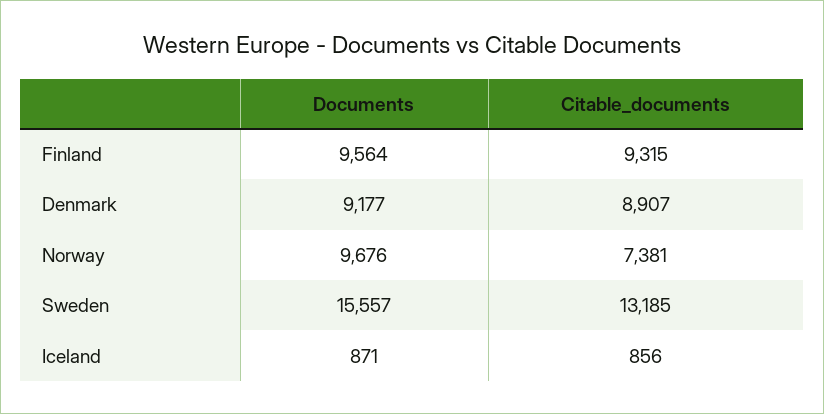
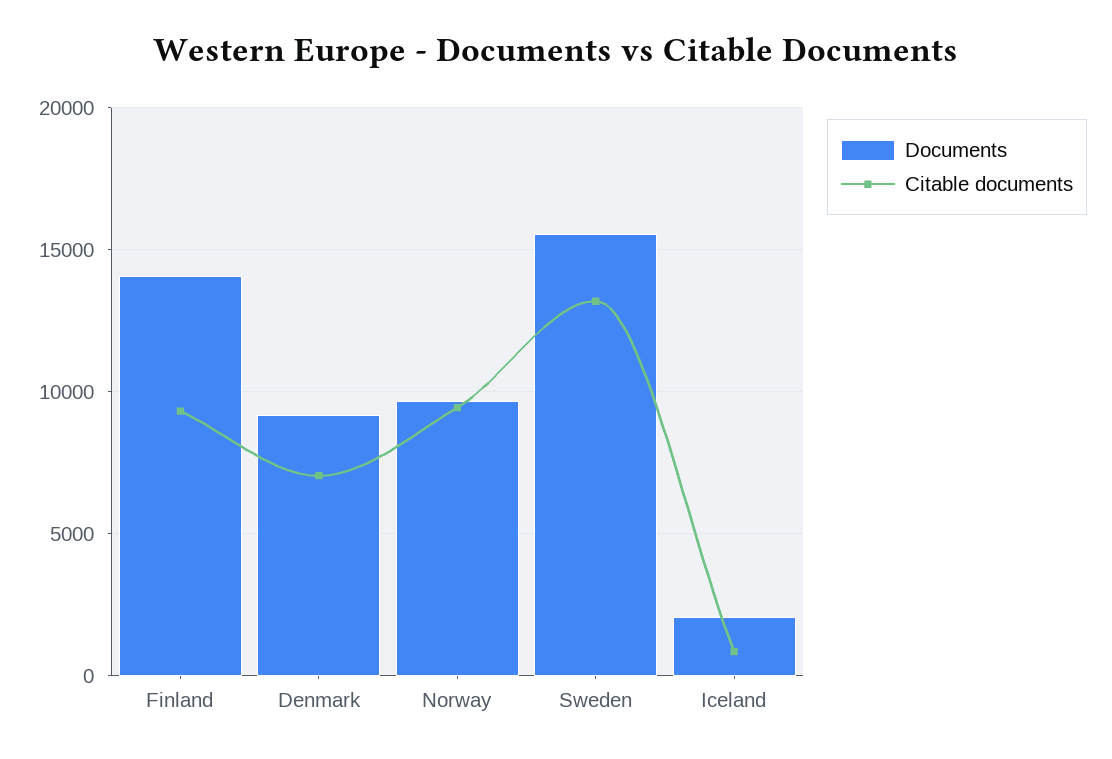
Documents, Finland: 9564 -> 14000
Citable_documents, Denmark: 8907 -> 7000
Citable_documents, Norway: 7381 -> 9500
Documents, Iceland: 871 -> 2000

